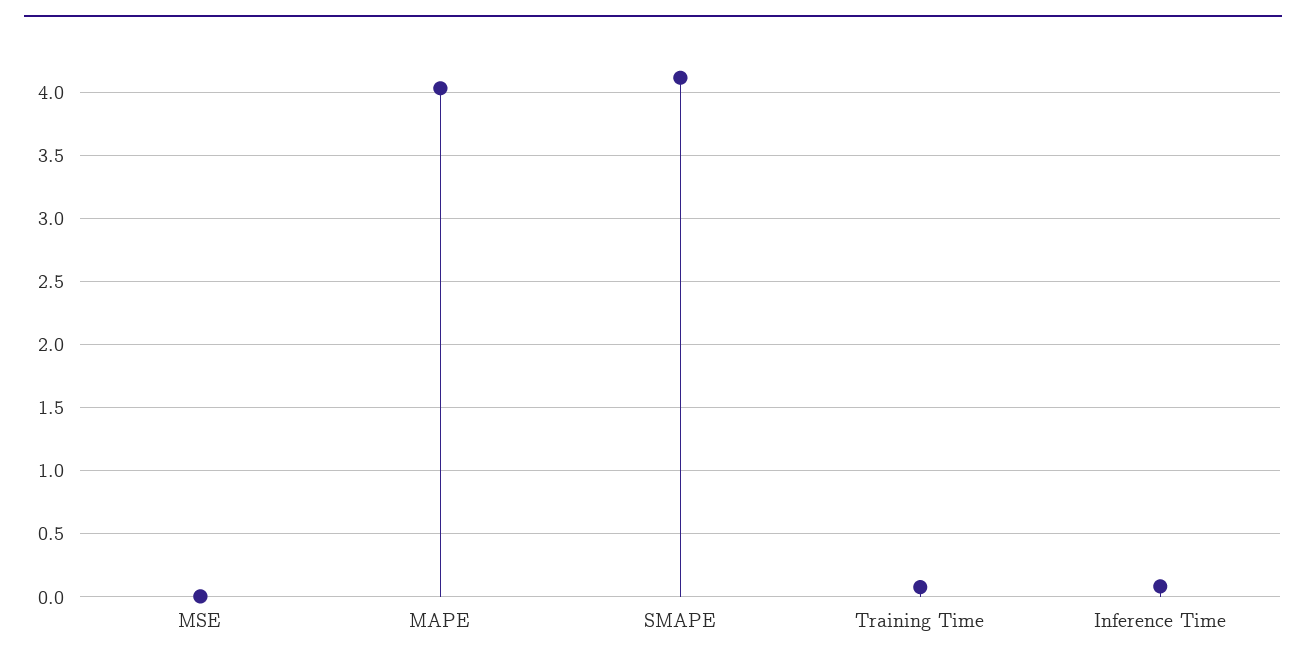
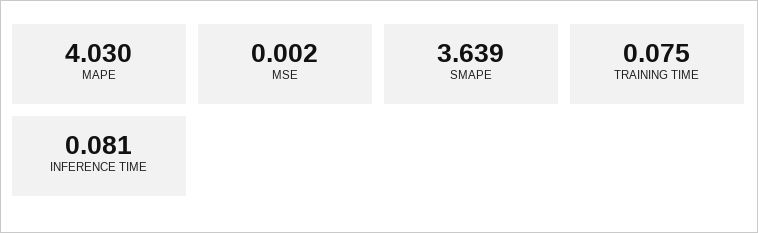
SMAPE: 4.1 -> 3.639

